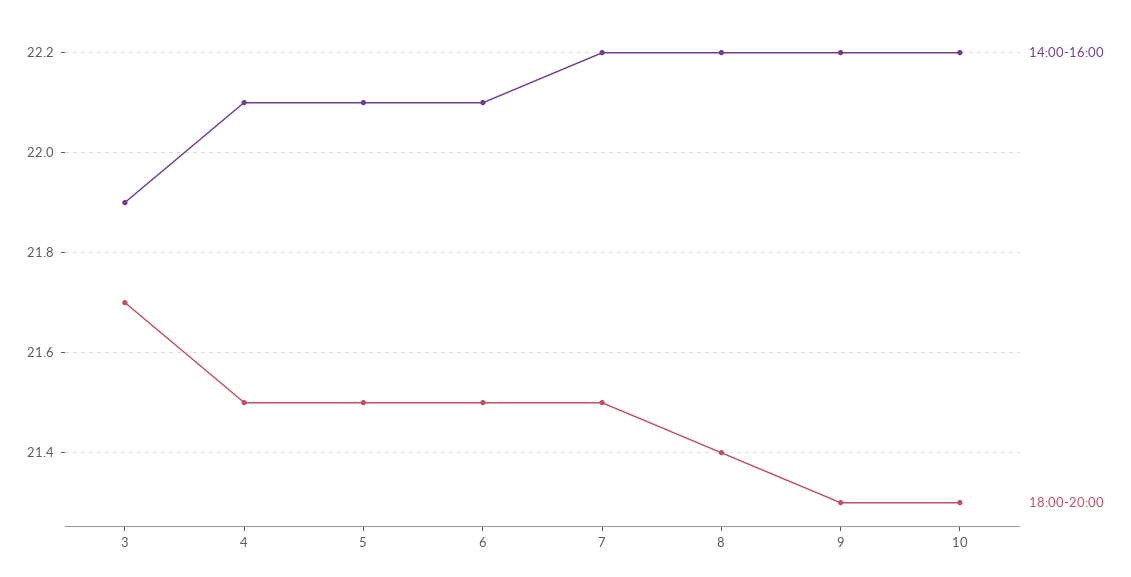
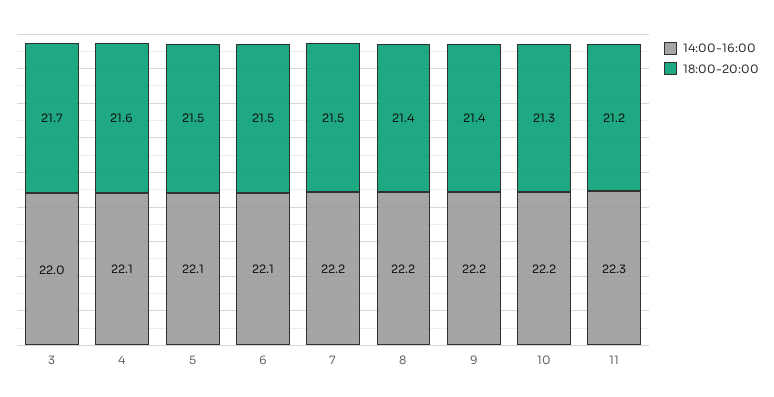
14:00-16:00, 3: 21.9 -> 22
18:00-20:00, 4: 21.5 -> 21.6
18:00-20:00, 9: 21.3 -> 21.4
14:00-16:00, 11: none -> 22.3
18:00-20:00, 11: none -> 21.2

